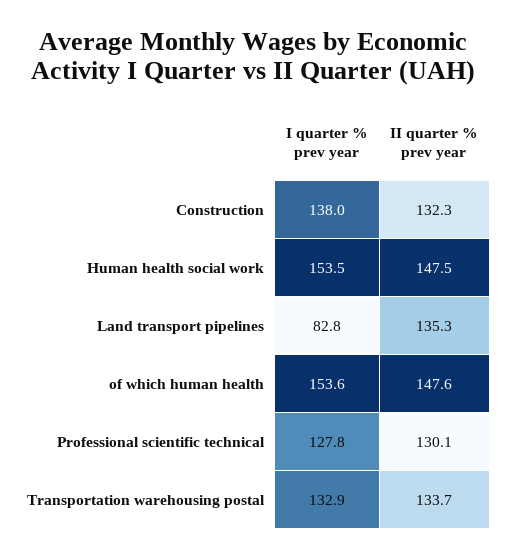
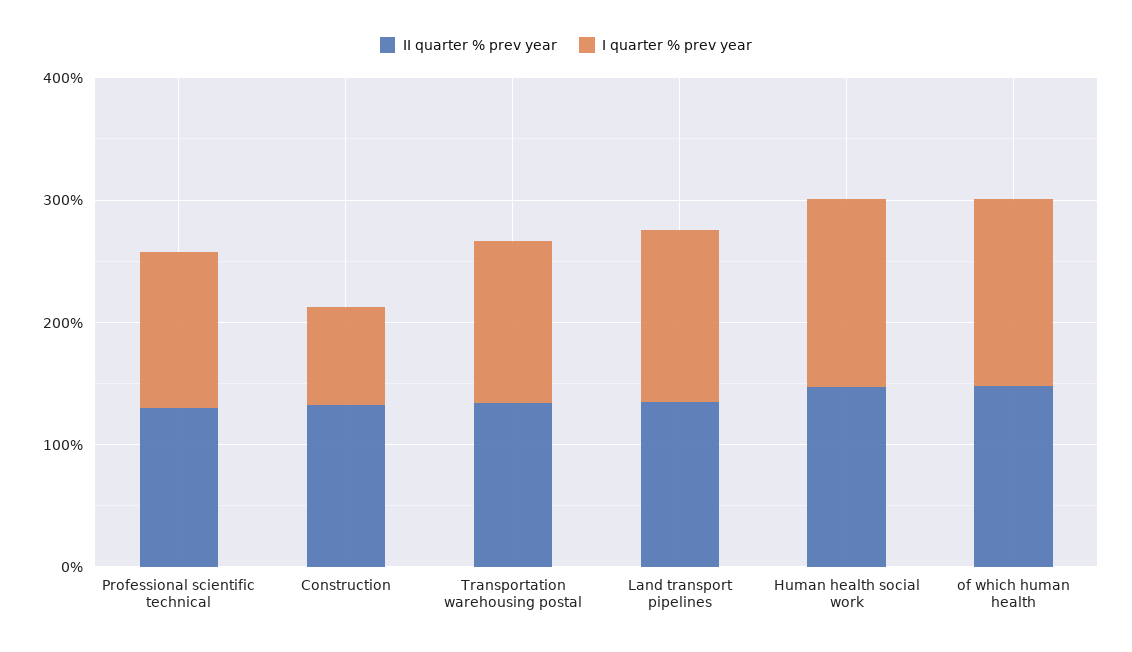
I quarter % prev year, Construction: 138 -> 80
I quarter % prev year, Land transport pipelines: 82.8 -> 140

